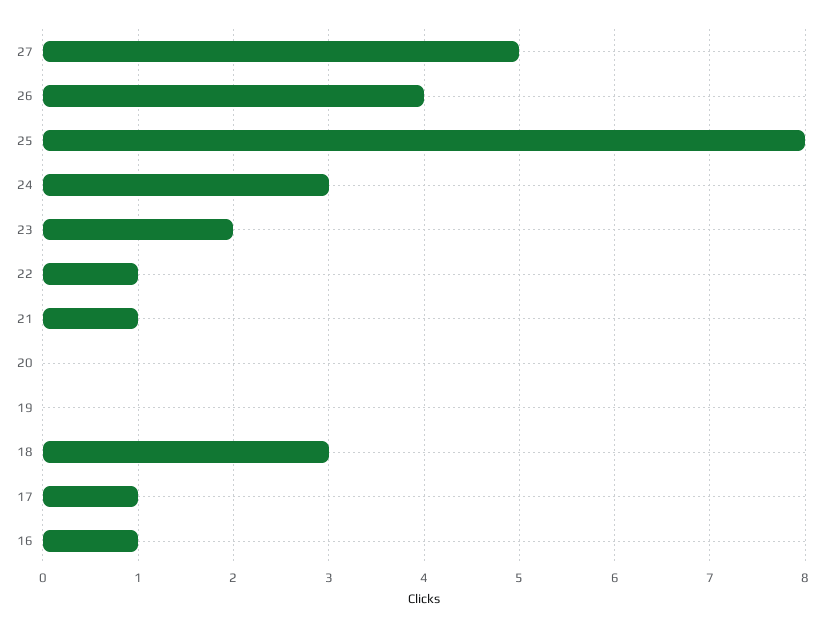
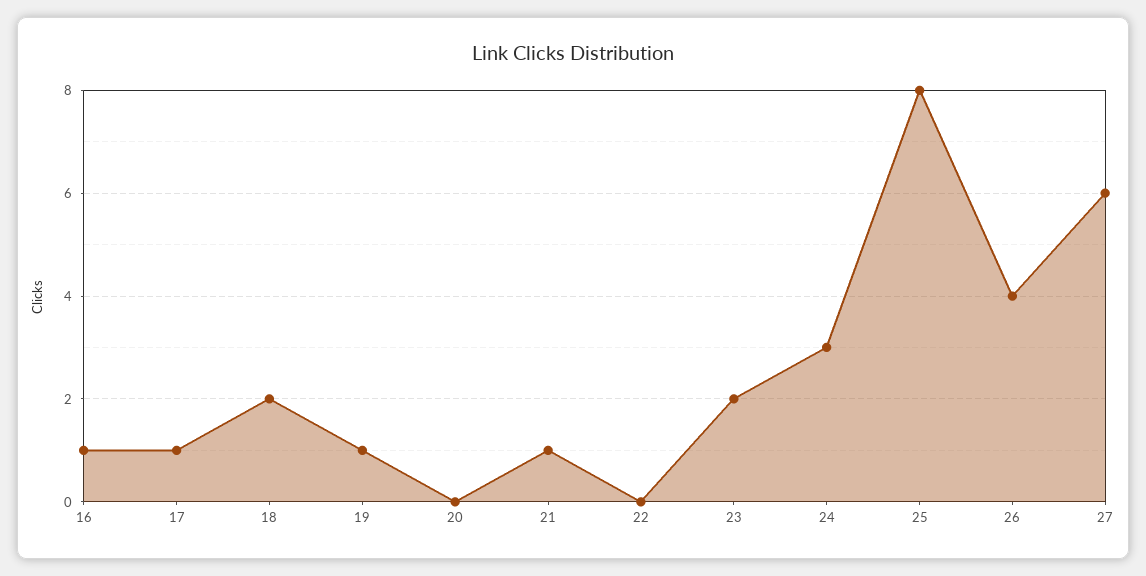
27: 5 -> 6
22: 1 -> 0
19: 0 -> 1
18: 3 -> 2

